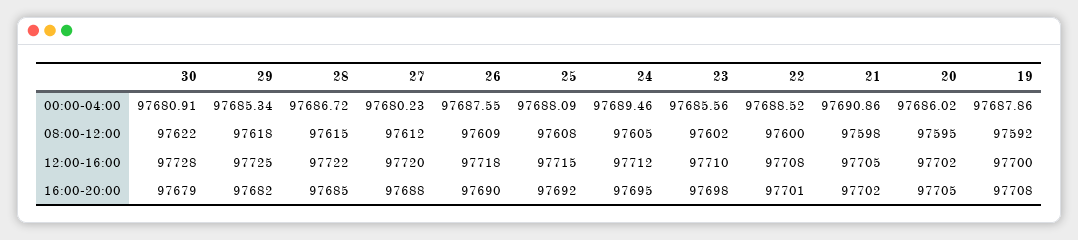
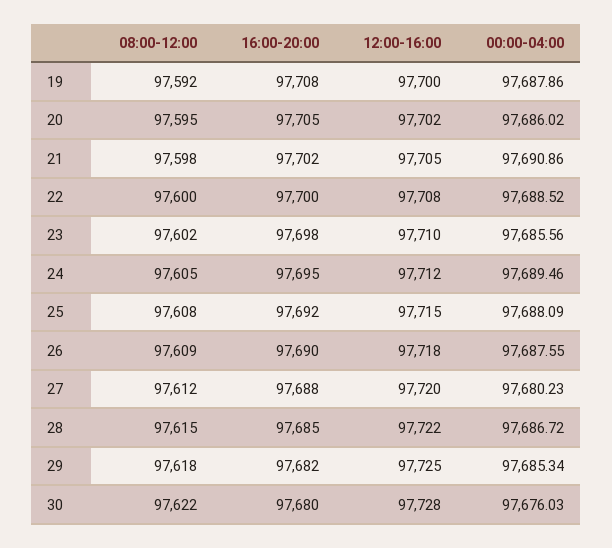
30, 00:00-04:00: 97680.91 -> 97676.03
30, 16:00-20:00: 97679 -> 97680
22, 16:00-20:00: 97701 -> 97700

